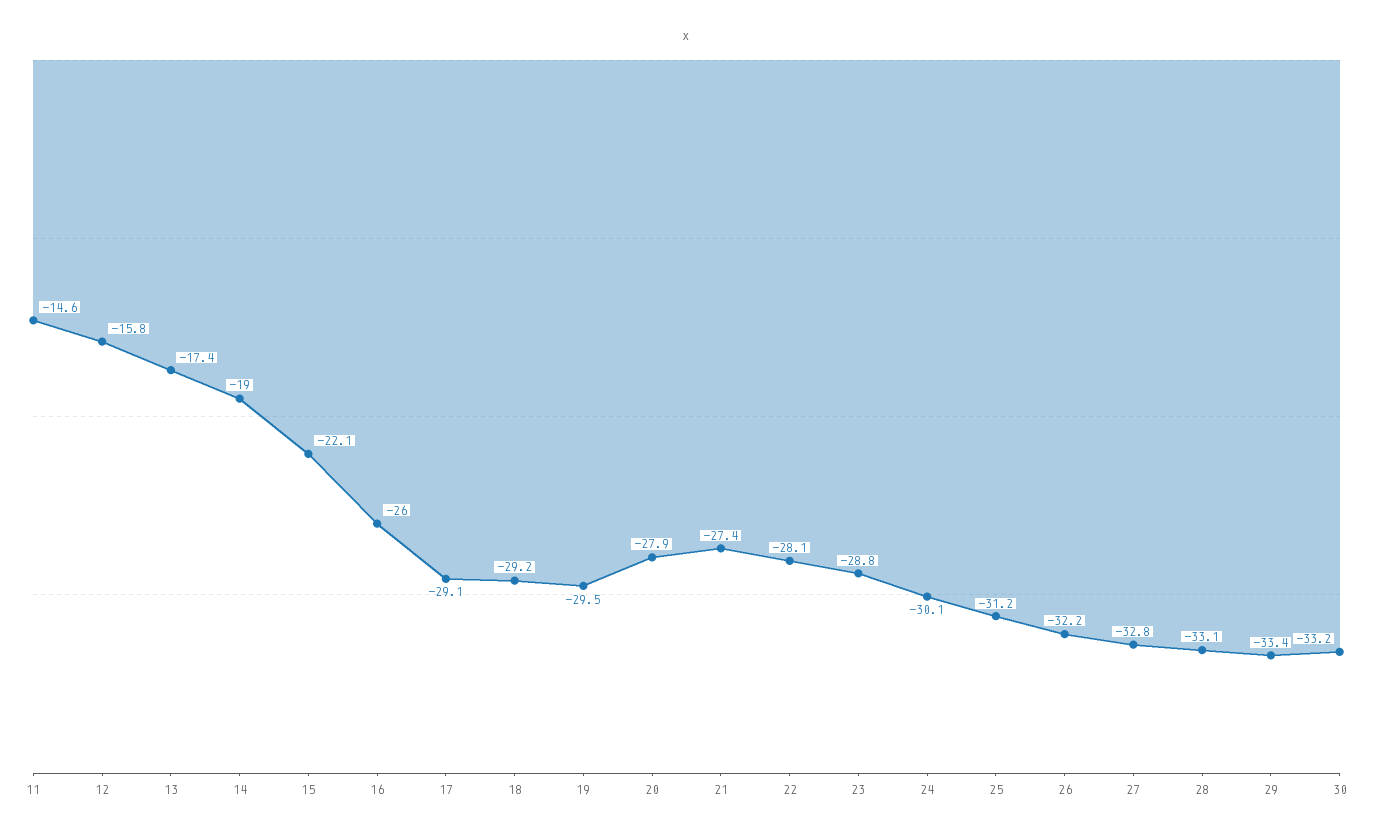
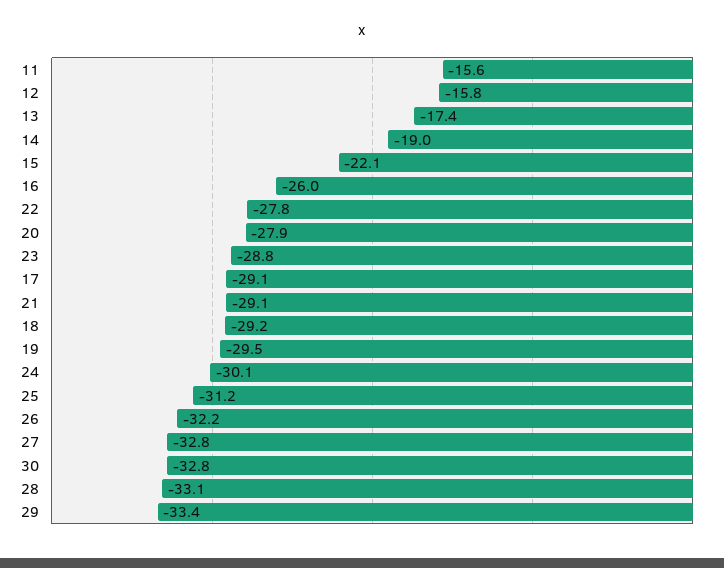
11: -14.6 -> -15.6
21: -27.4 -> -29.1
22: -28.1 -> -27.8
30: -33.2 -> -32.8

